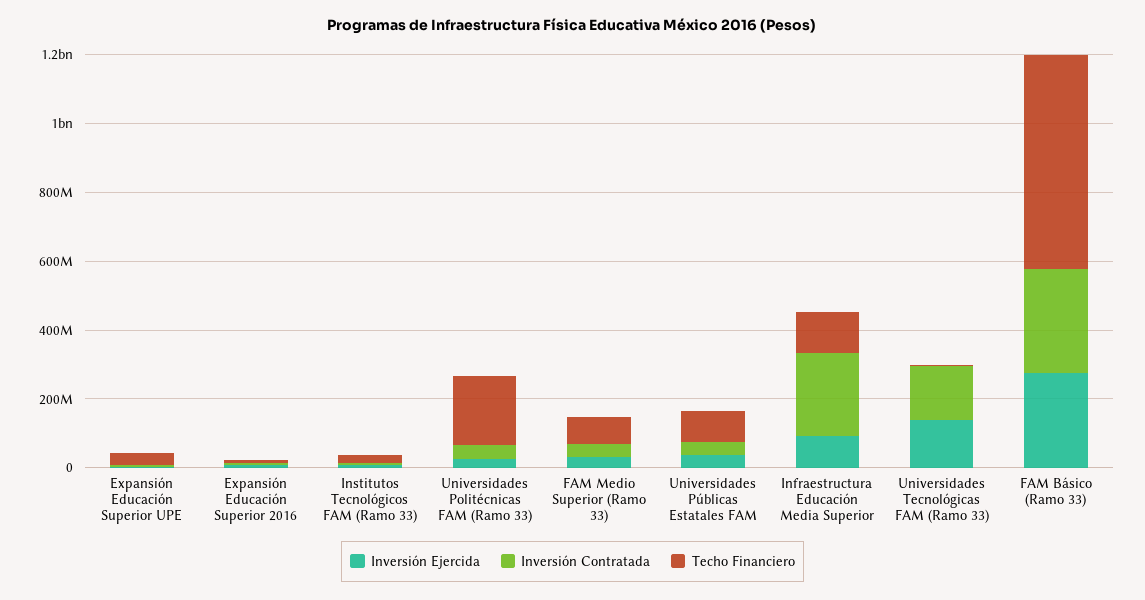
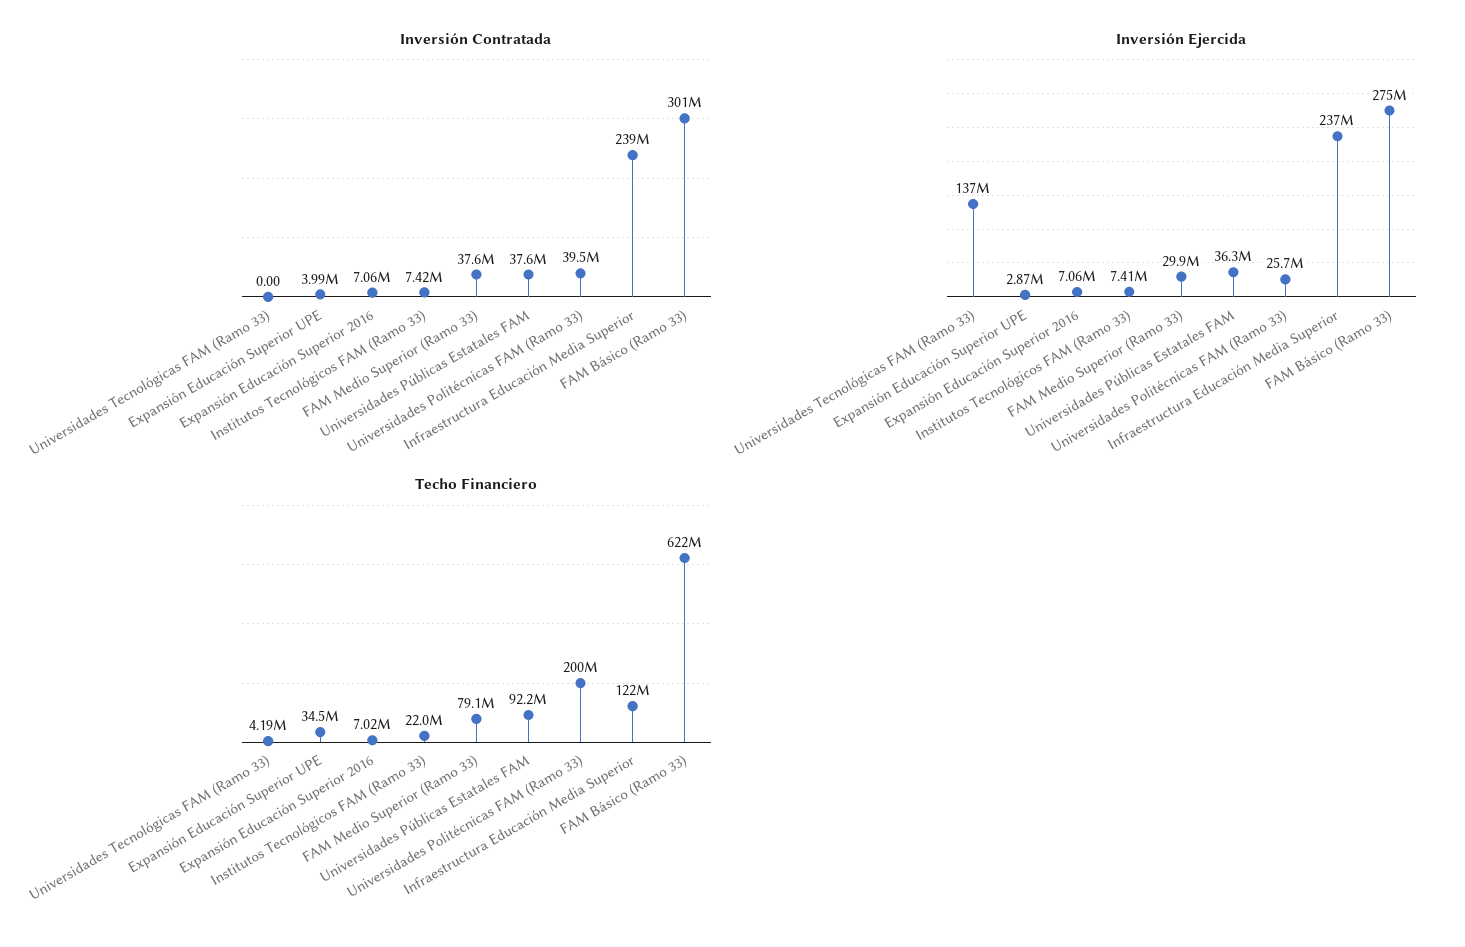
Inversión Ejercida, Infraestructura Educación Media Superior: 100000000 -> 237000000
Inversión Contratada, Universidades Tecnológicas FAM (Ramo 33): 150000000 -> 0

